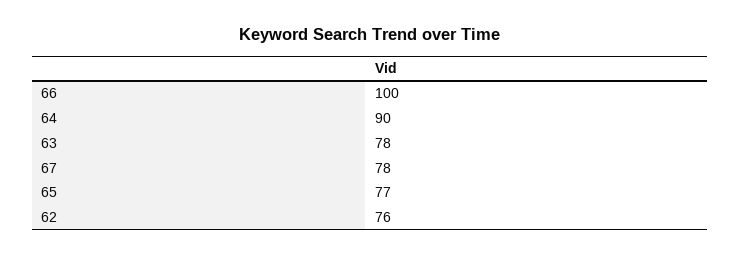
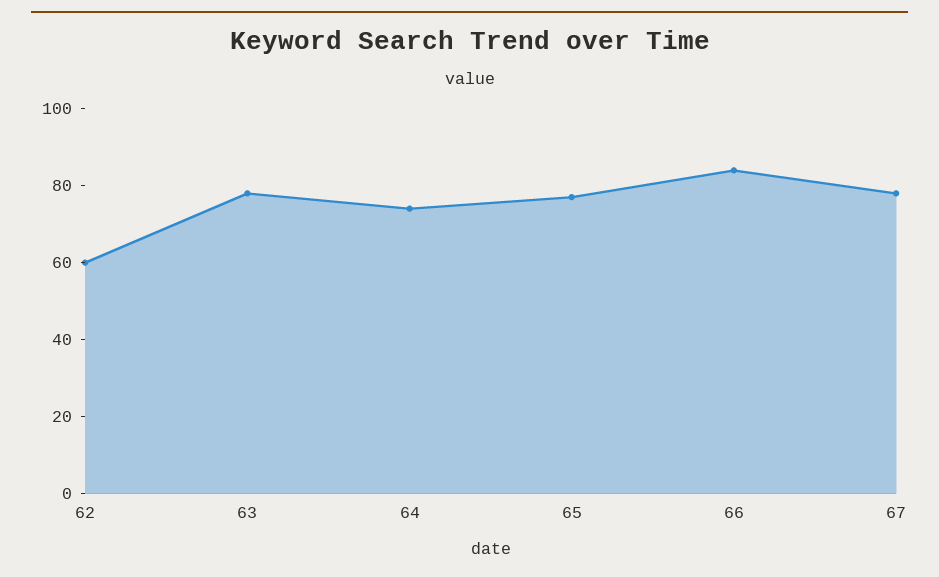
66: 100 -> 85
64: 90 -> 75
62: 76 -> 60

